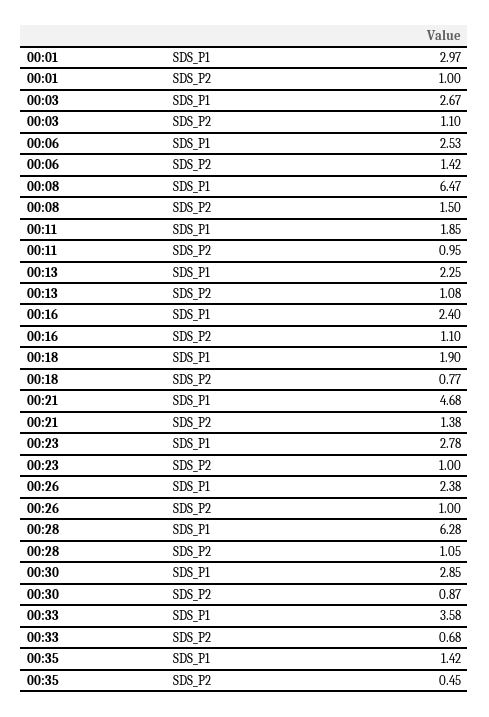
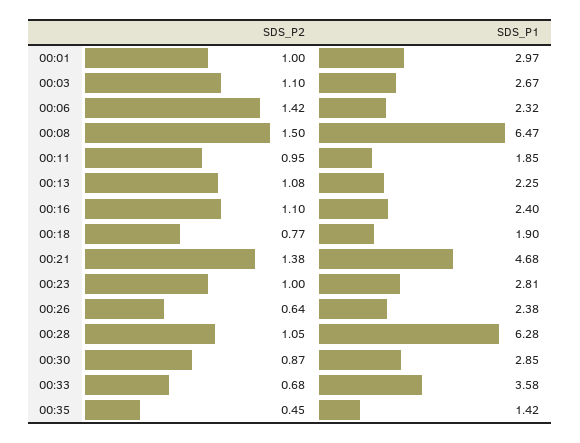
00:06, SDS_P1: 2.53 -> 2.32
00:23, SDS_P1: 2.78 -> 2.81
00:26, SDS_P2: 1 -> 0.64

